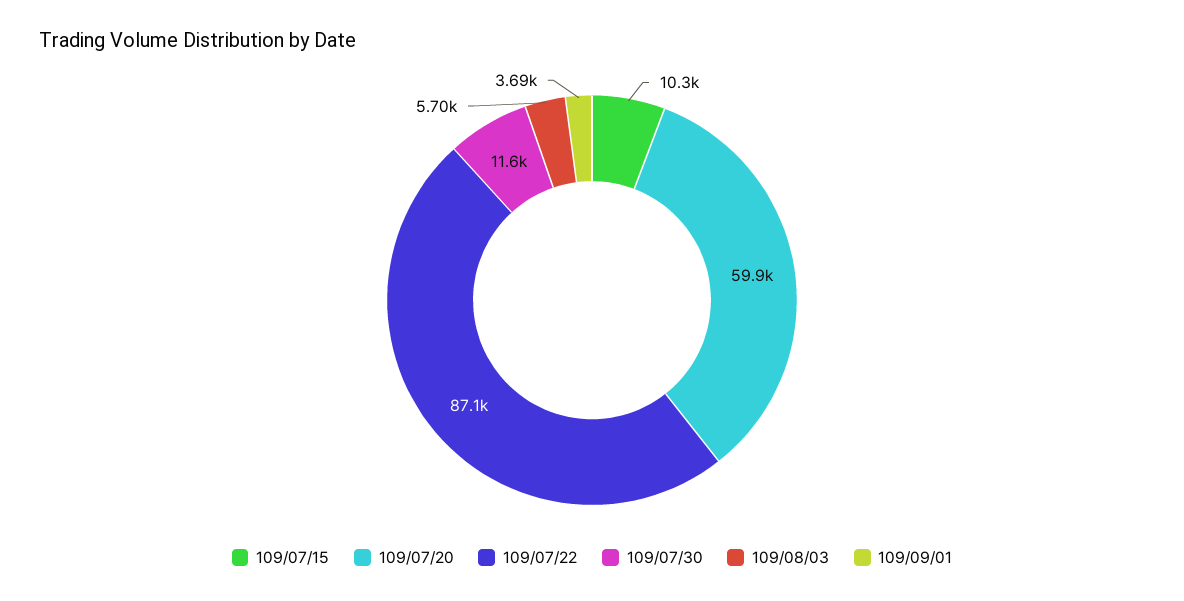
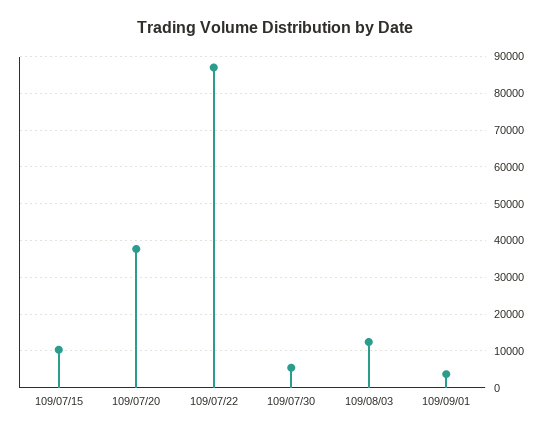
109/07/20: 59900 -> 38000
109/07/30: 11600 -> 6000
109/08/03: 5700 -> 12000

